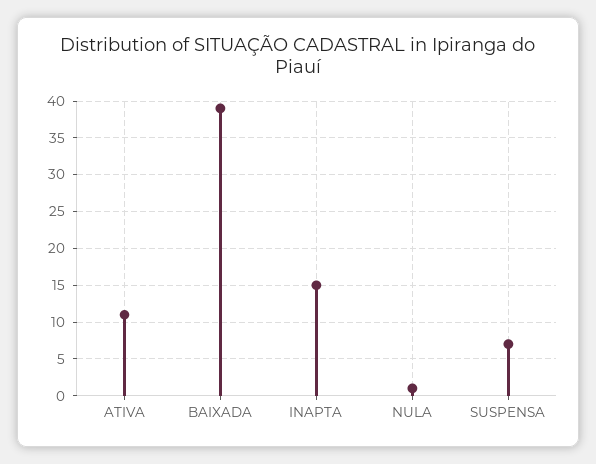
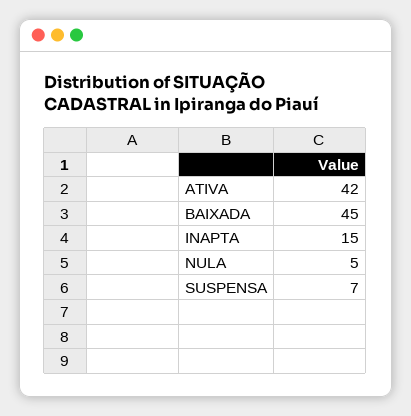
ATIVA: 11 -> 42
BAIXADA: 39 -> 45
NULA: 1 -> 5

